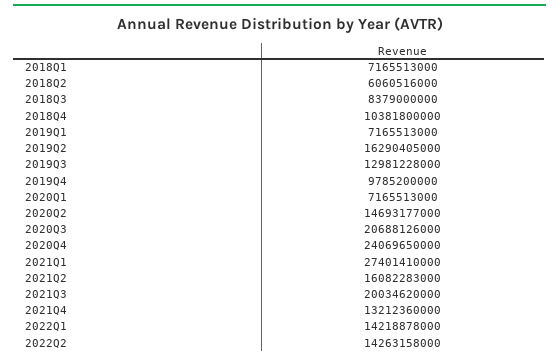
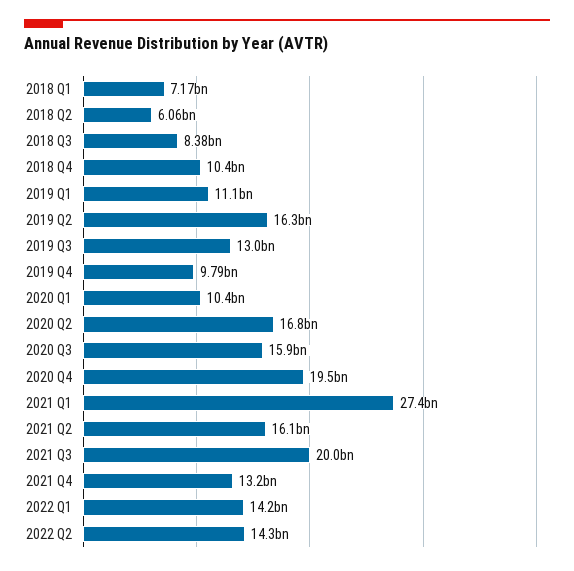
2019Q1: 7165513000 -> 11100000000
2020Q1: 7165513000 -> 10400000000
2020Q2: 14693177000 -> 16800000000
2020Q3: 20688126000 -> 15900000000
2020Q4: 24069650000 -> 19500000000

